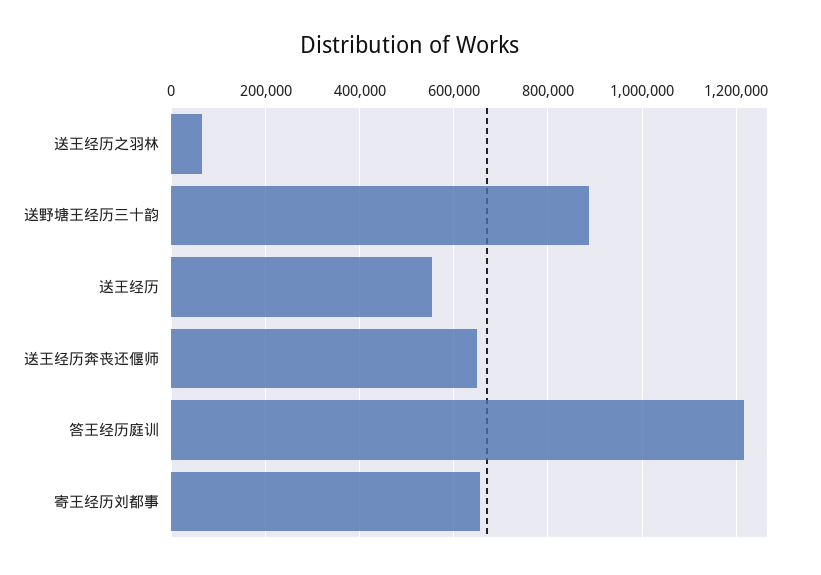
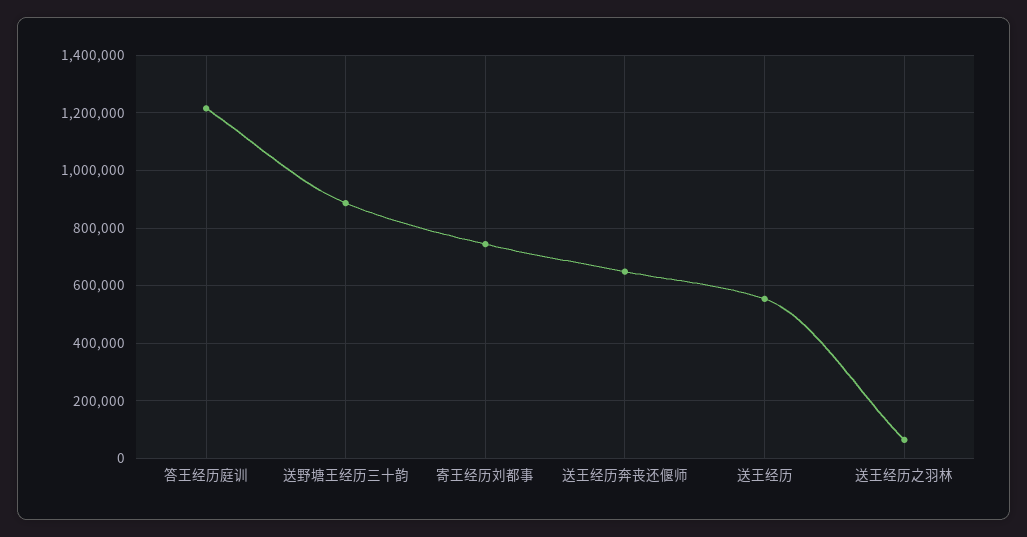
寄王经历刘都事: 660000 -> 750000

